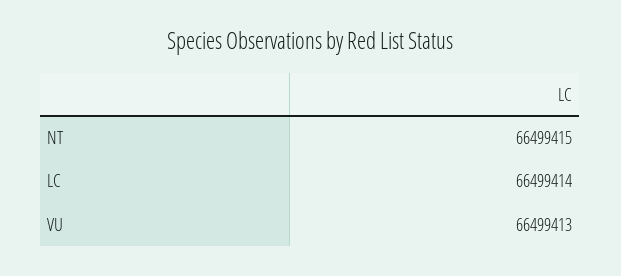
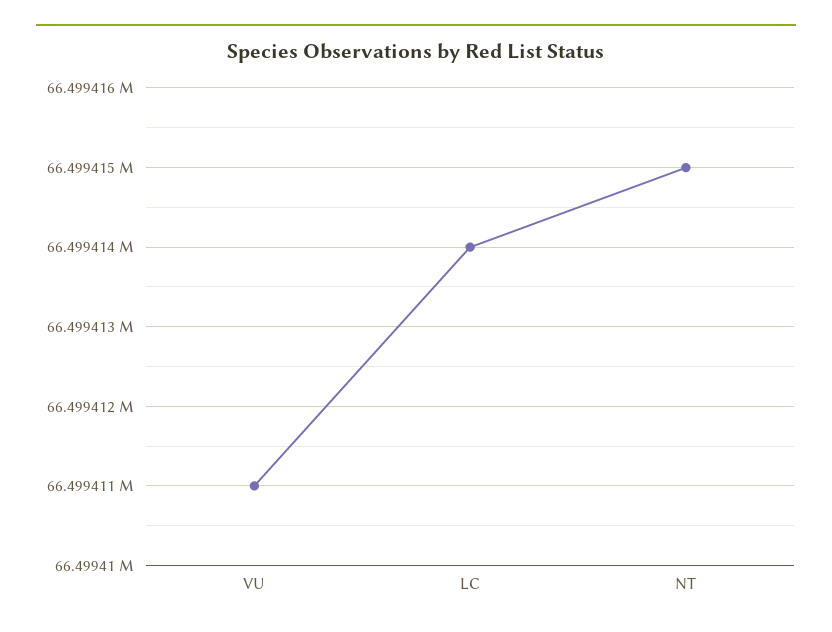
VU: 66499413 -> 66499411

